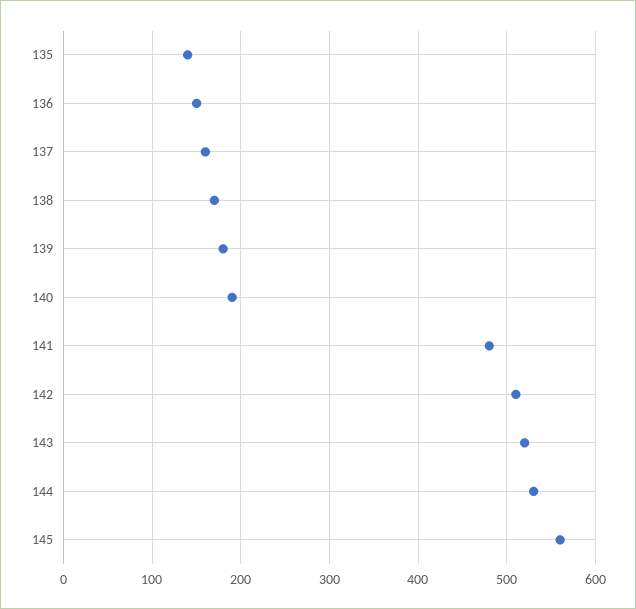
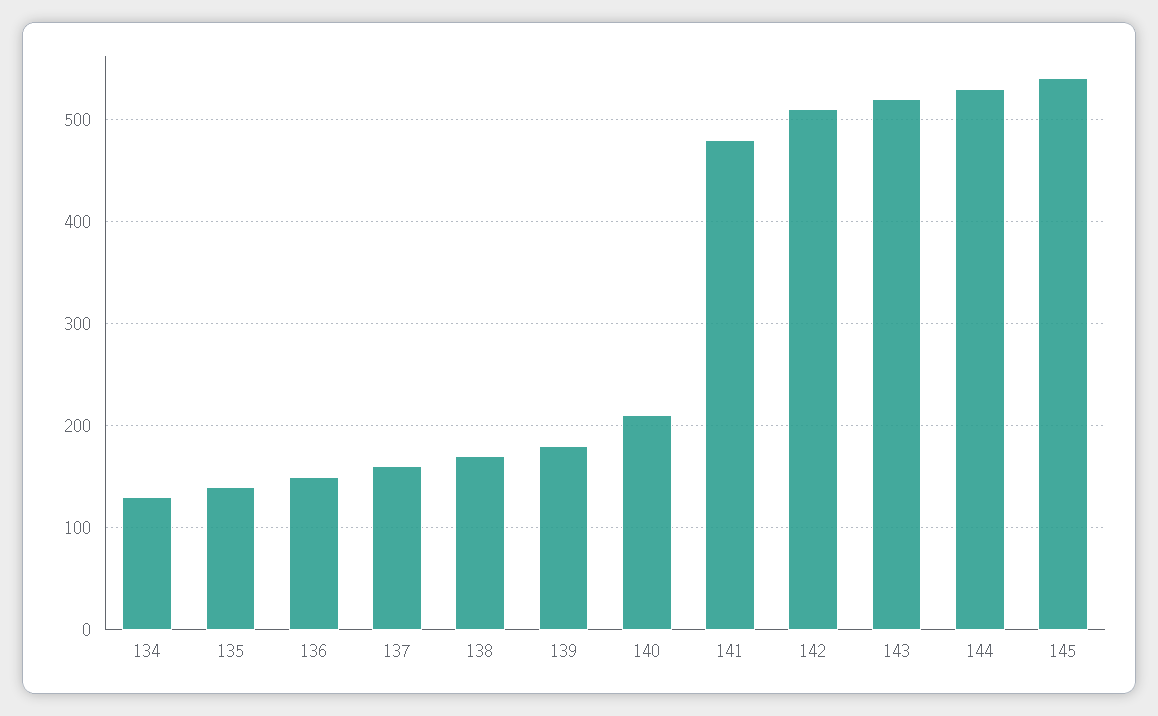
140: 190 -> 210
145: 560 -> 540
134: none -> 130

